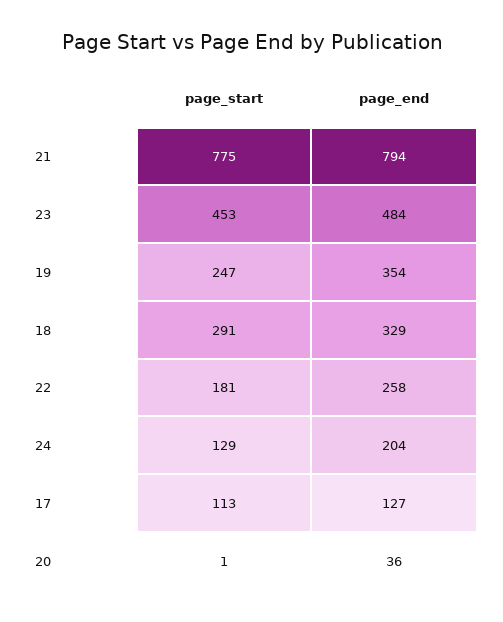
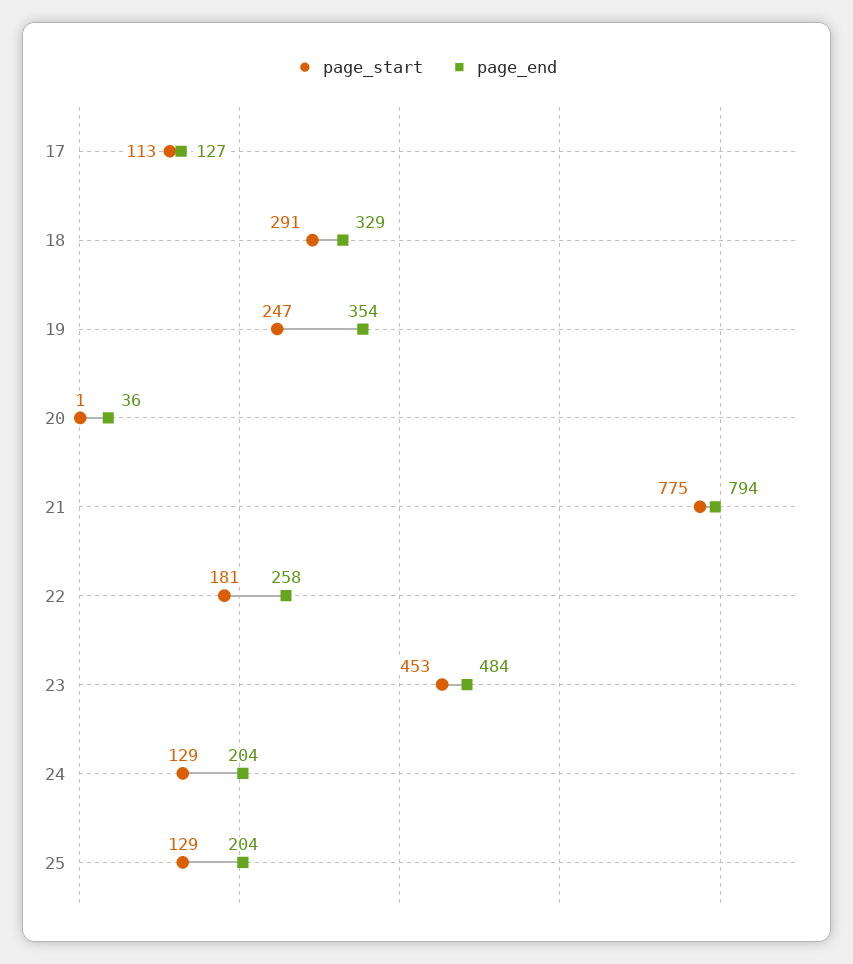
page_start, 25: none -> 129
page_end, 25: none -> 204

